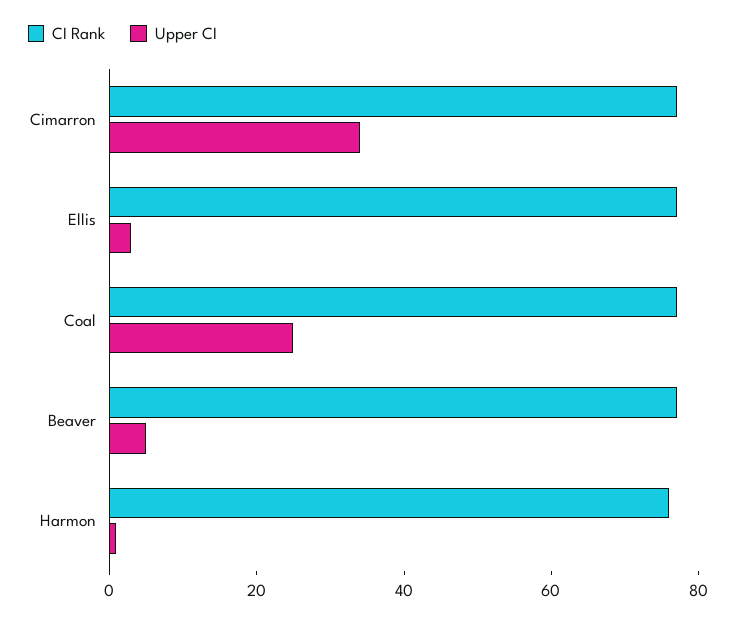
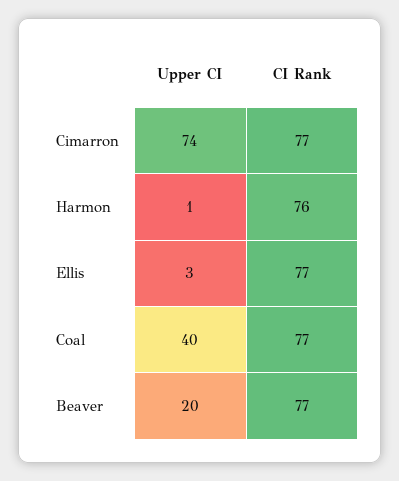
Upper CI, Cimarron: 35 -> 74
Upper CI, Coal: 25 -> 40
Upper CI, Beaver: 5 -> 20

